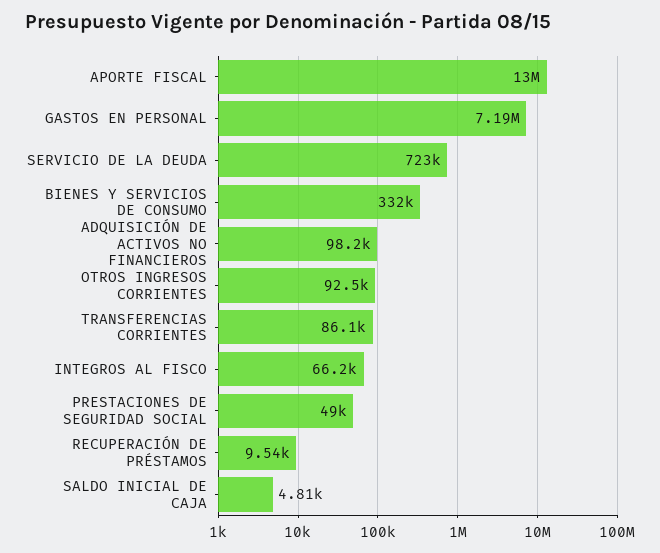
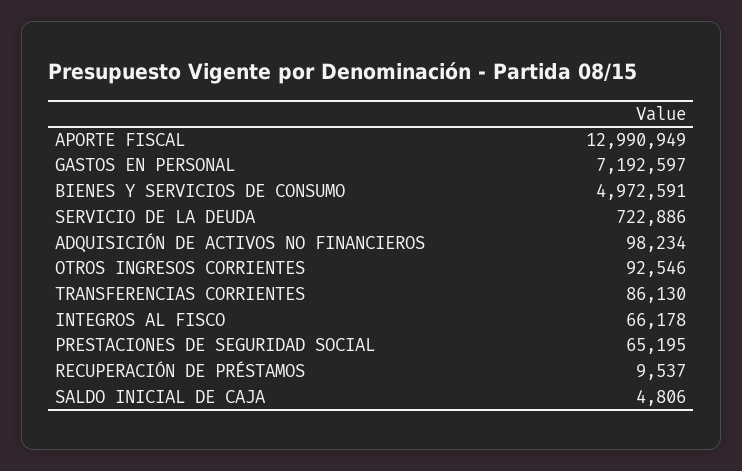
BIENES Y SERVICIOS DE CONSUMO: 332000 -> 4972591
PRESTACIONES DE SEGURIDAD SOCIAL: 49000 -> 65195

